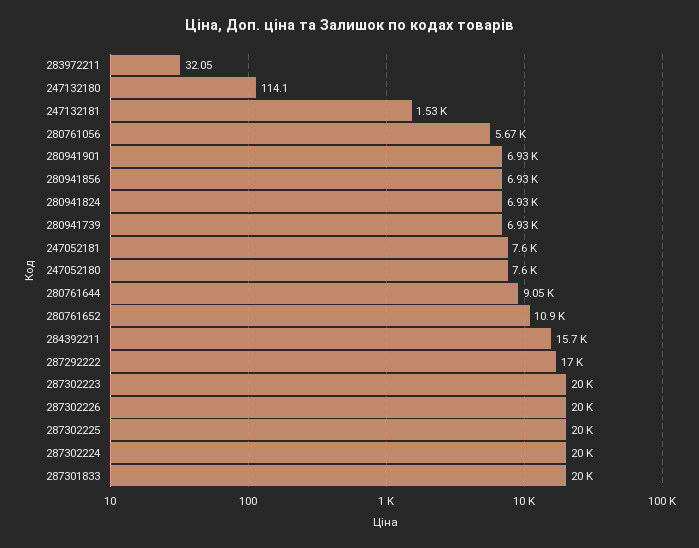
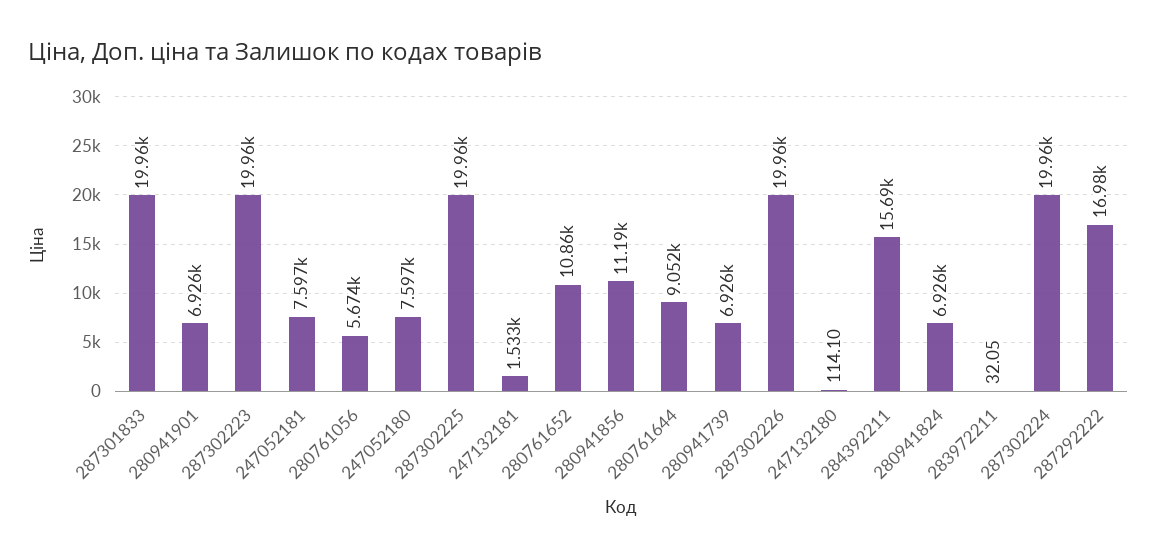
280941856: 6930 -> 11190

